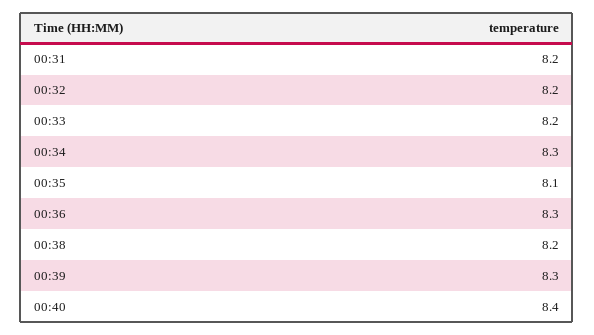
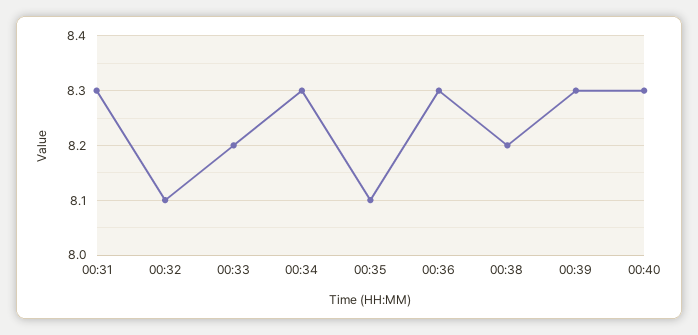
00:31: 8.2 -> 8.3
00:32: 8.2 -> 8.1
00:40: 8.4 -> 8.3

